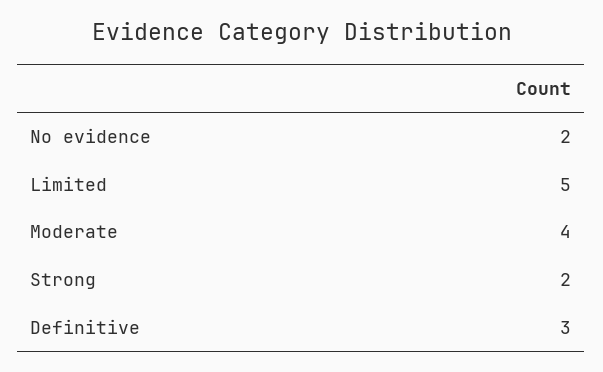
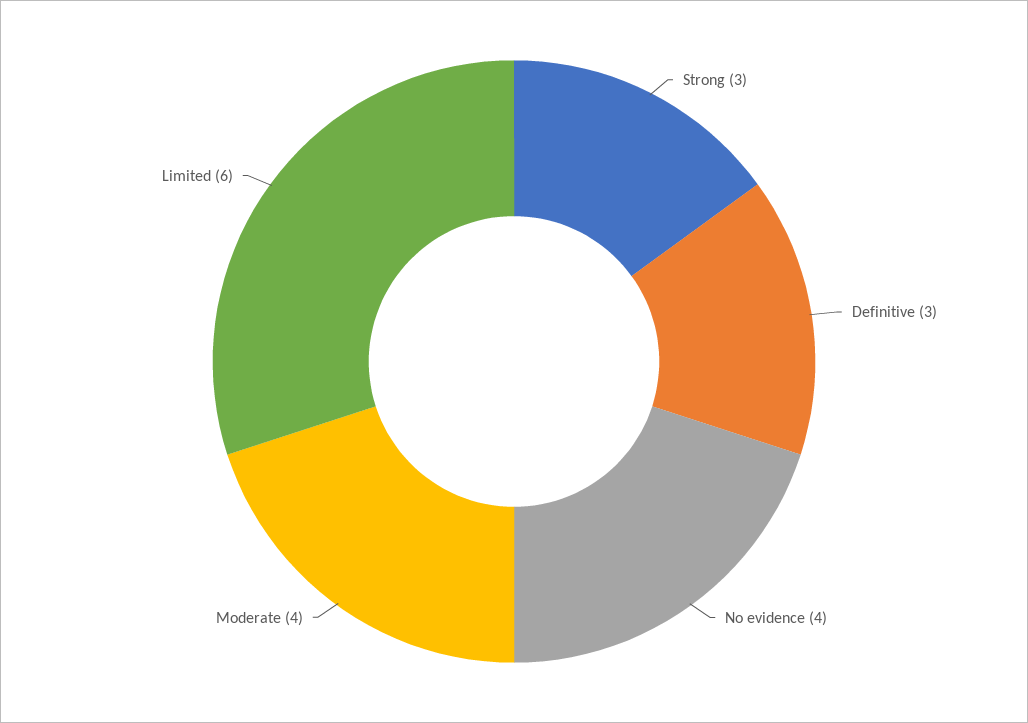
No evidence: 2 -> 4
Limited: 5 -> 6
Strong: 2 -> 3

